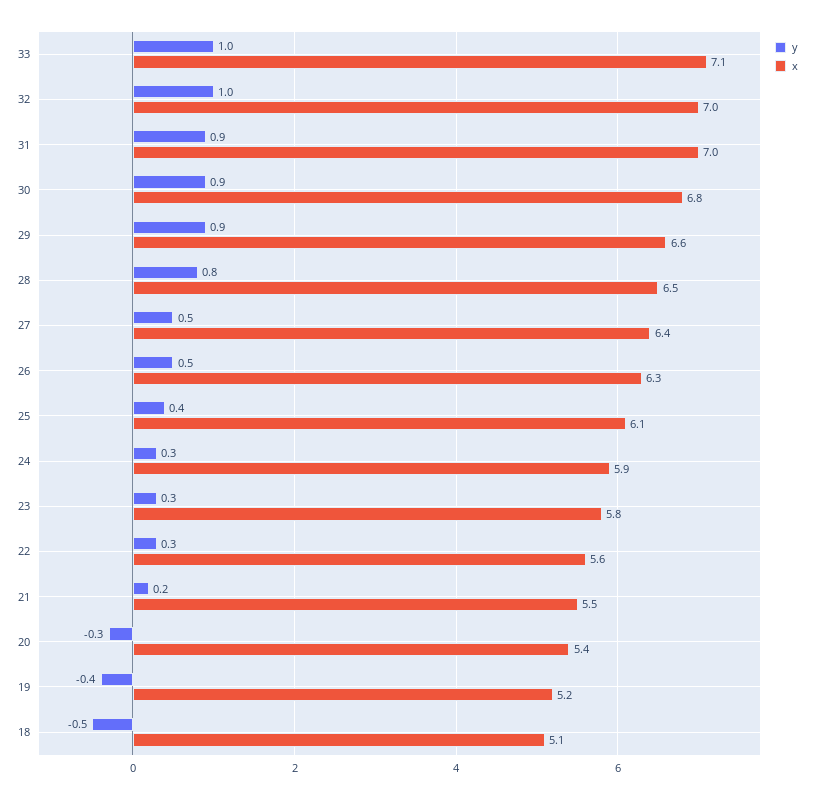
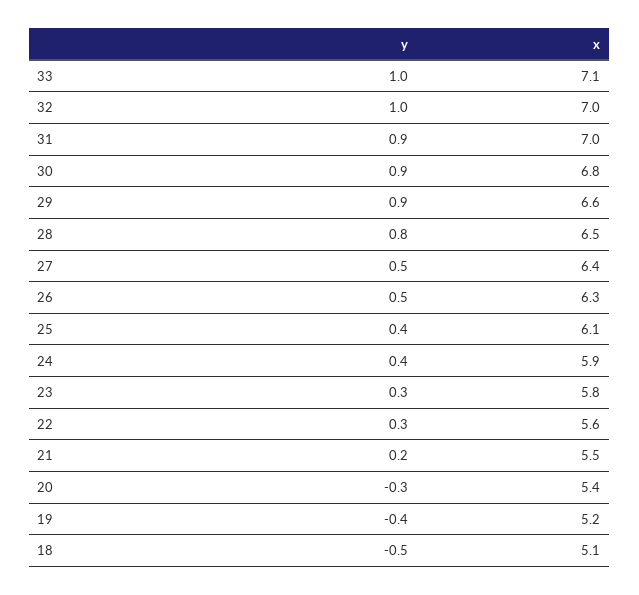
y, 24: 0.3 -> 0.4

